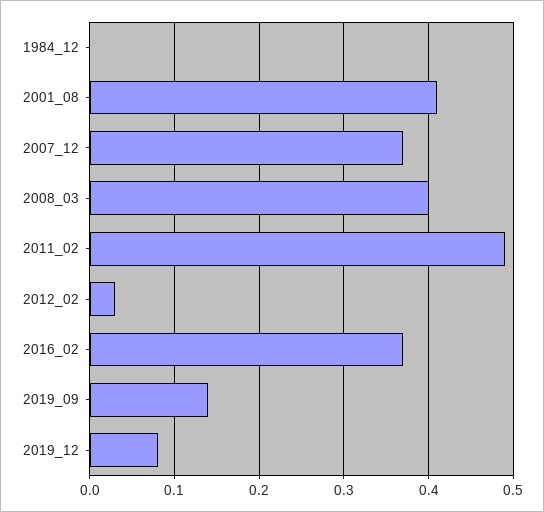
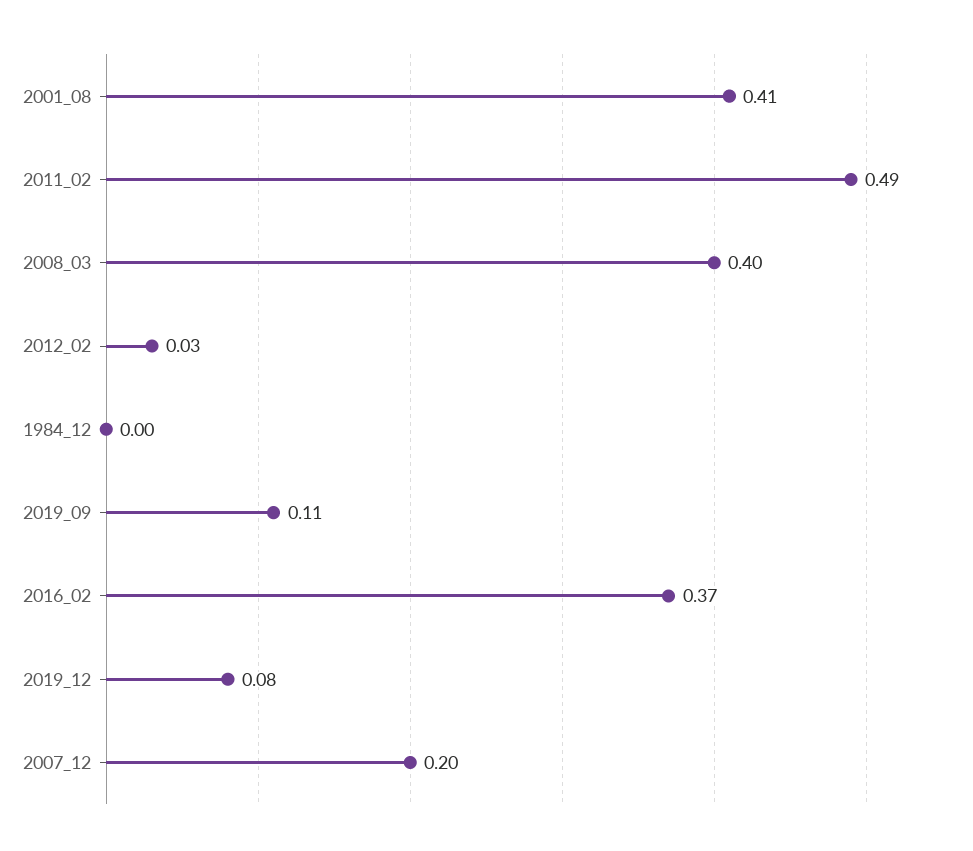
2007_12: 0.37 -> 0.2
2019_09: 0.14 -> 0.11

